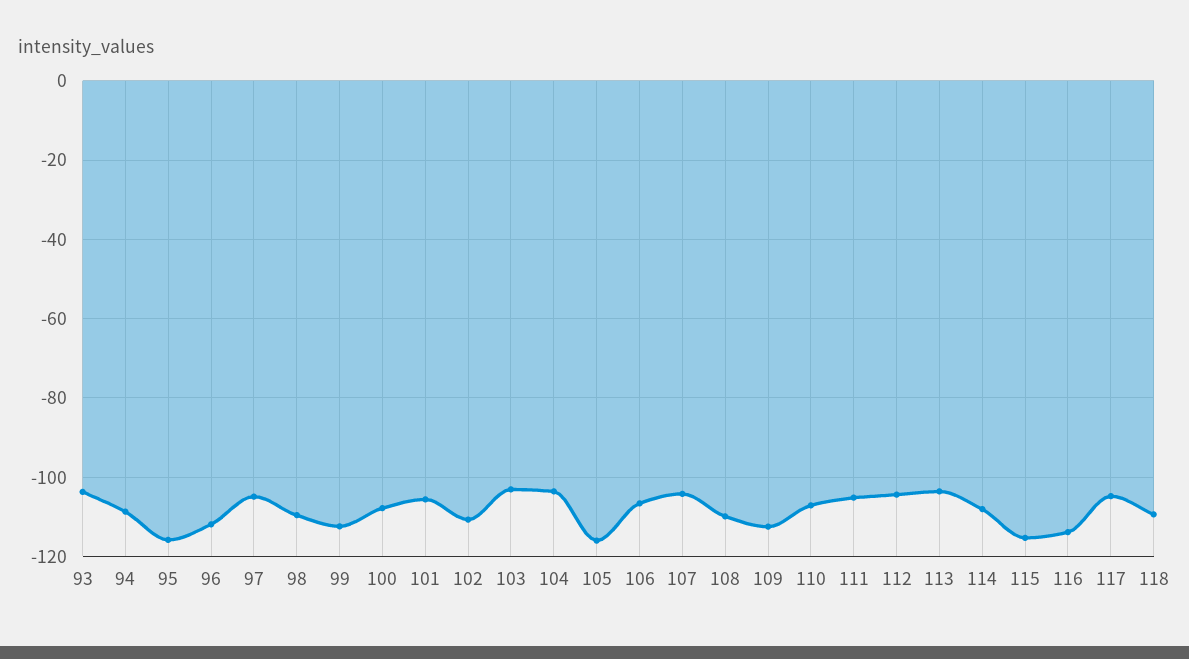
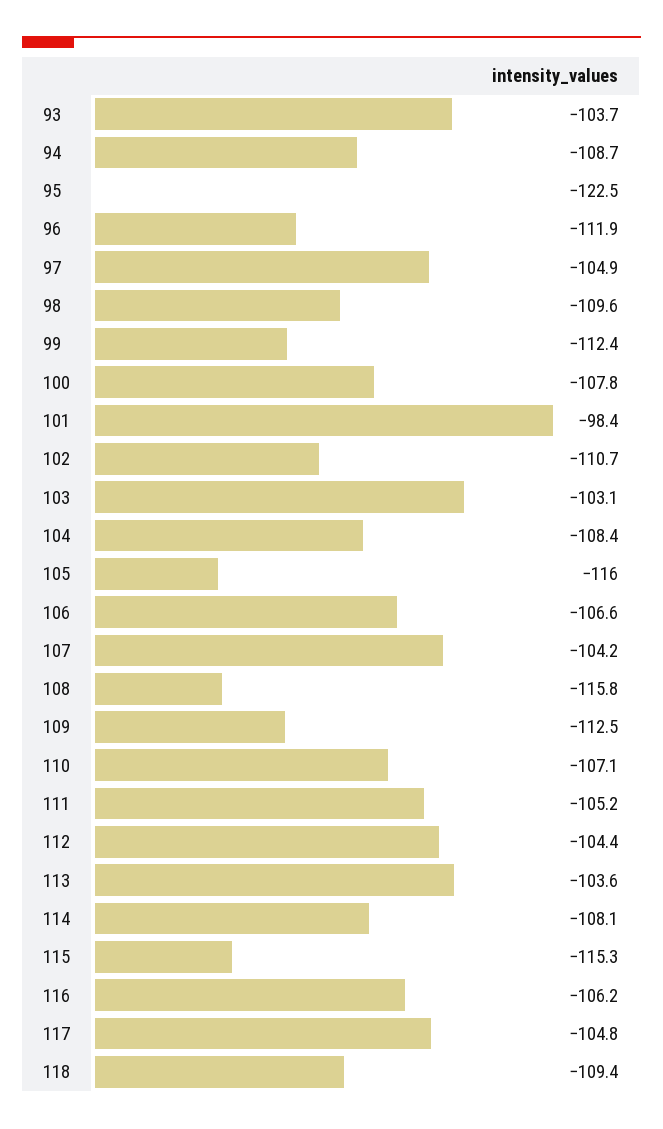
95: -116 -> -122.5
101: -106 -> -98.4
104: -104 -> -108.4
108: -110 -> -115.8
116: -114 -> -106.2

